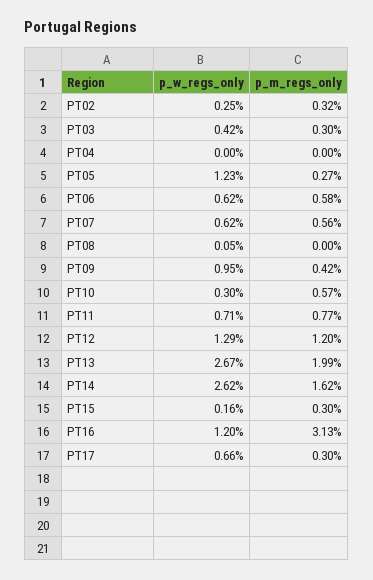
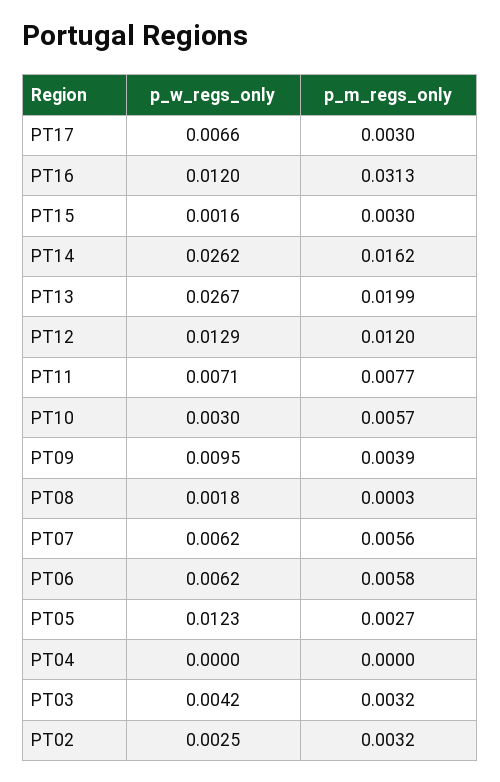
p_m_regs_only, PT03: 0.003 -> 0.0032
p_w_regs_only, PT08: 0.0005 -> 0.0018
p_m_regs_only, PT08: 0 -> 0.0003
p_m_regs_only, PT09: 0.0042 -> 0.0039

